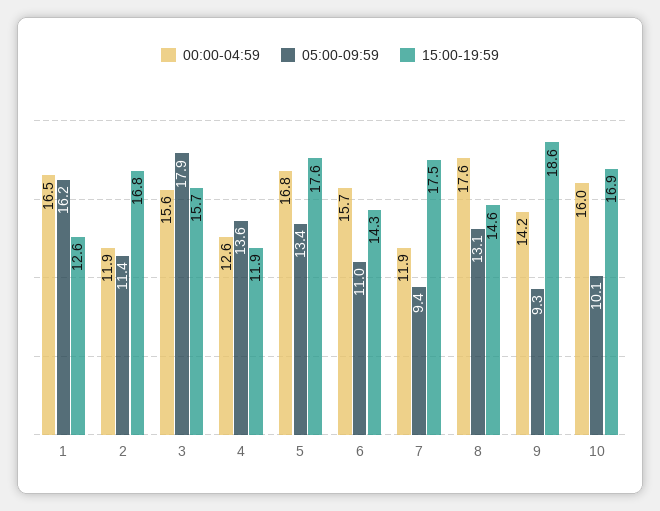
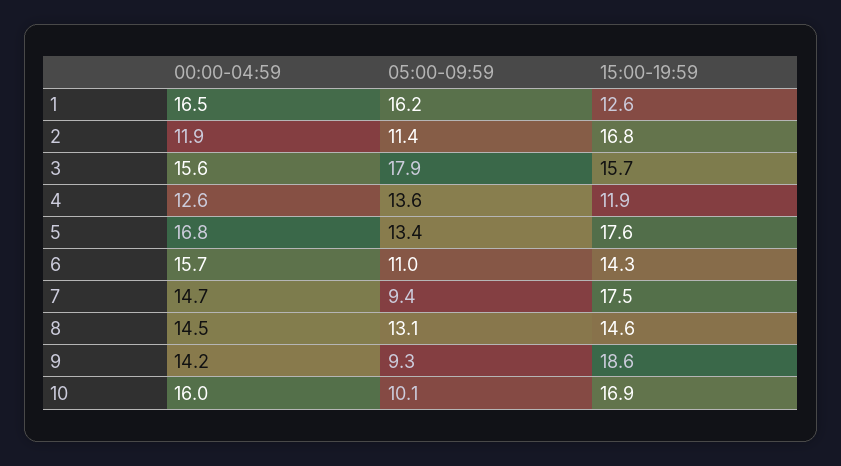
00:00-04:59, 7: 11.9 -> 14.7
00:00-04:59, 8: 17.6 -> 14.5

